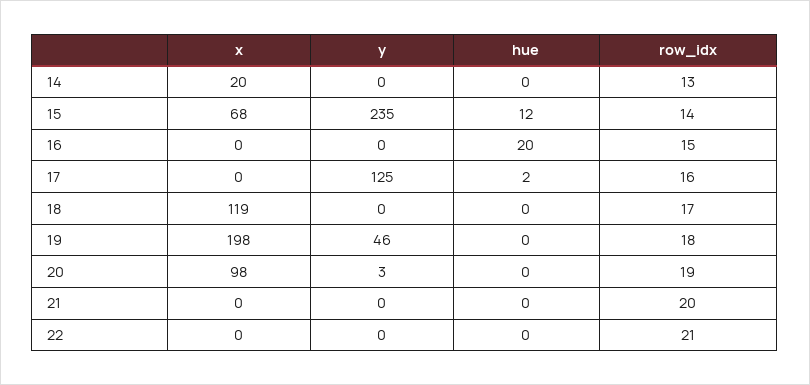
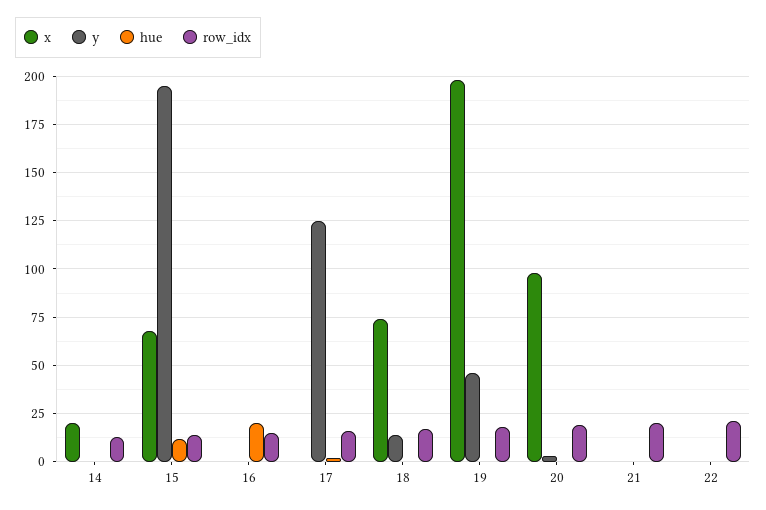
y, 15: 235 -> 195
x, 18: 119 -> 75
y, 18: 0 -> 15

